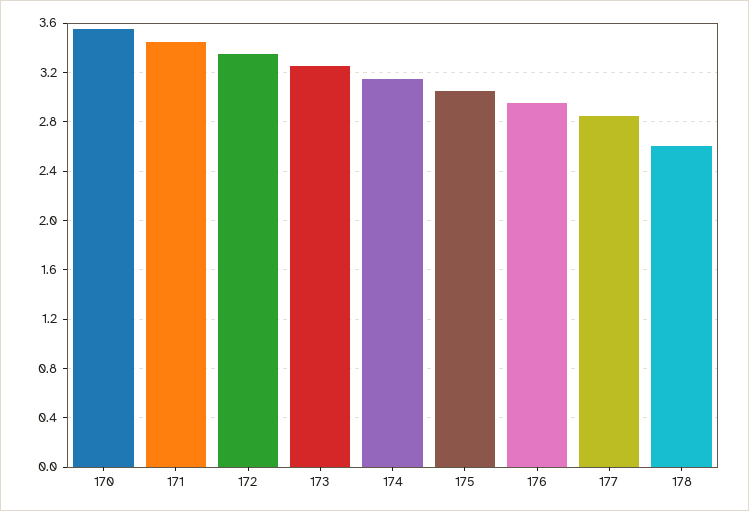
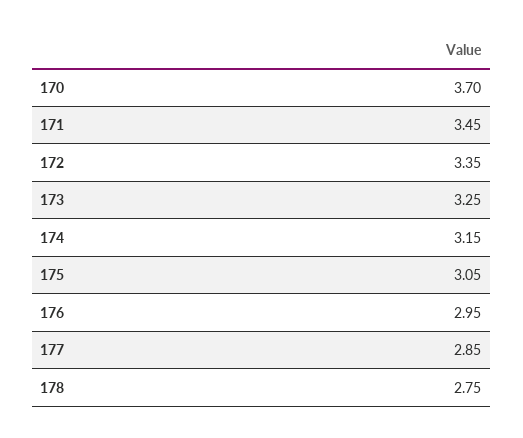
170: 3.55 -> 3.7
178: 2.6 -> 2.75

